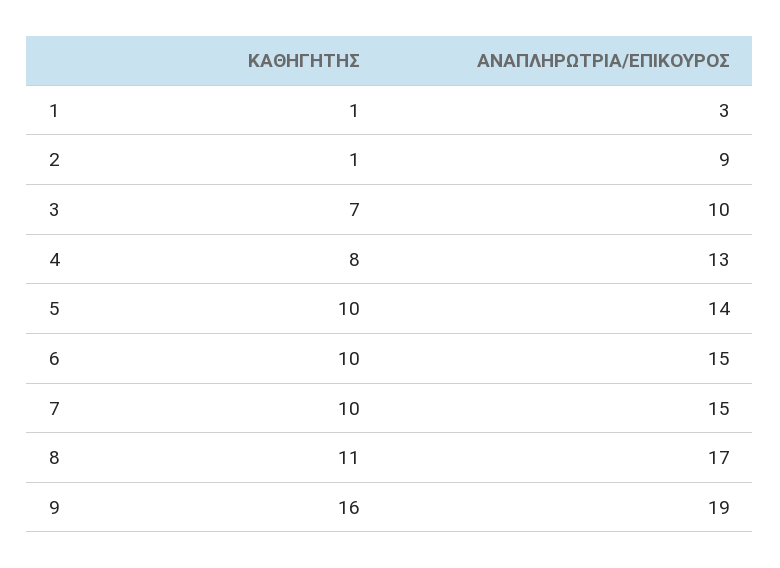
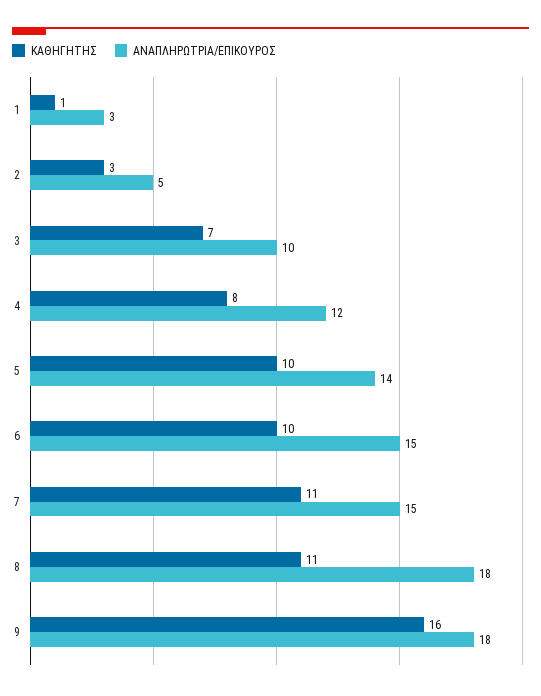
ΚΑΘΗΓΗΤΗΣ, 2: 1 -> 3
ΑΝΑΠΛΗΡΩΤΡΙΑ/ΕΠΙΚΟΥΡΟΣ, 2: 9 -> 5
ΑΝΑΠΛΗΡΩΤΡΙΑ/ΕΠΙΚΟΥΡΟΣ, 4: 13 -> 12
ΚΑΘΗΓΗΤΗΣ, 7: 10 -> 11
ΑΝΑΠΛΗΡΩΤΡΙΑ/ΕΠΙΚΟΥΡΟΣ, 8: 17 -> 18
ΑΝΑΠΛΗΡΩΤΡΙΑ/ΕΠΙΚΟΥΡΟΣ, 9: 19 -> 18

